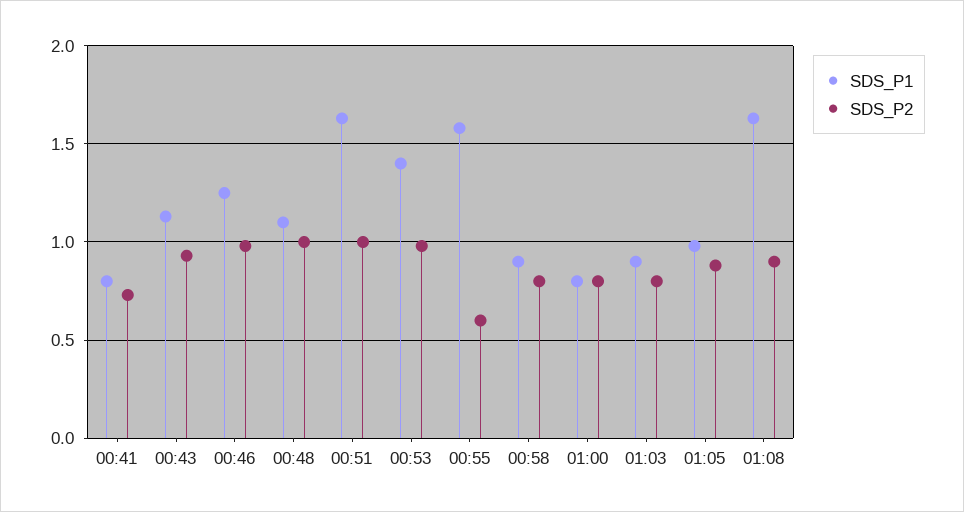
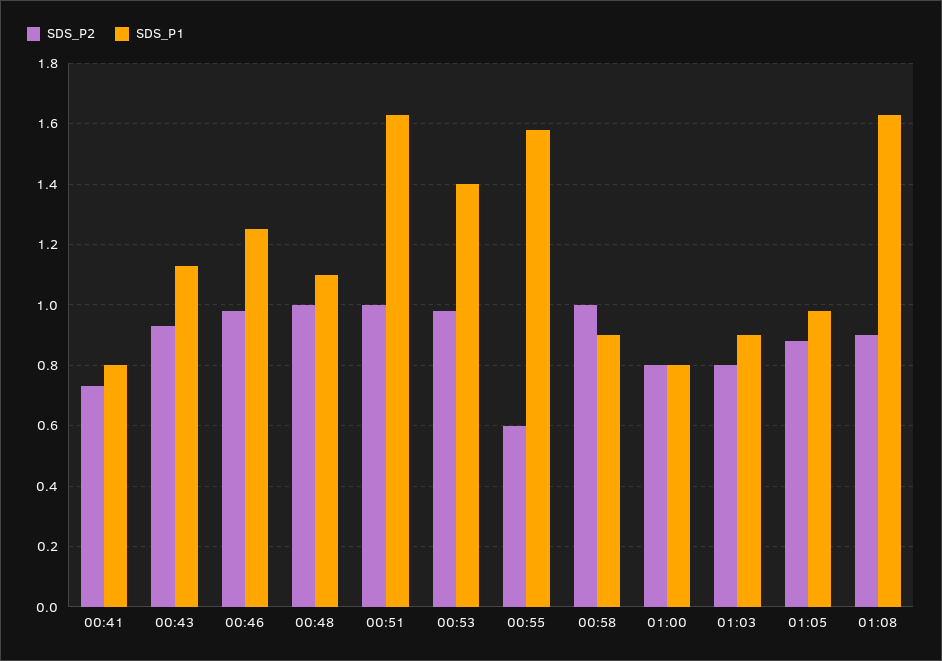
SDS_P2, 00:58: 0.8 -> 1

